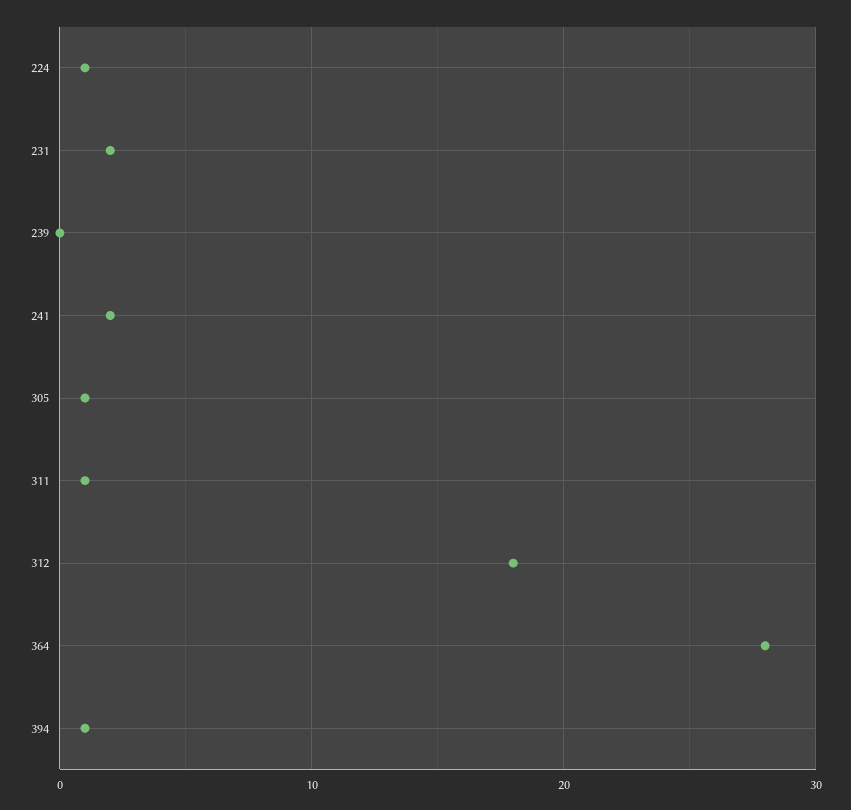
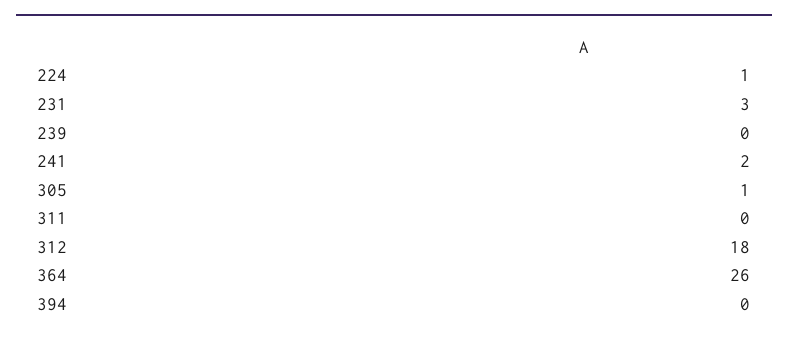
231: 2 -> 3
311: 1 -> 0
364: 28 -> 26
394: 1 -> 0

